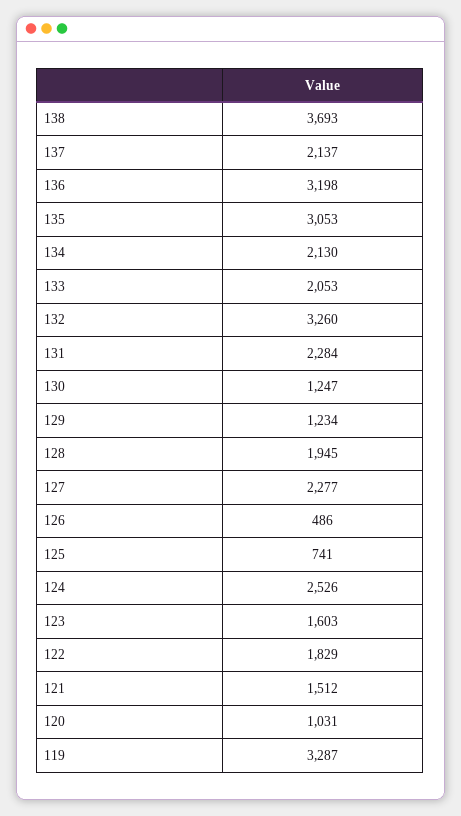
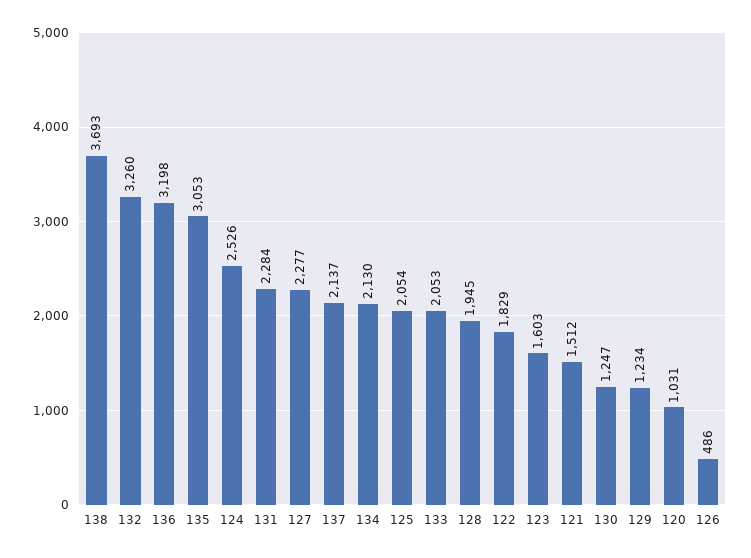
125: 741 -> 2054
119: 3287 -> none

